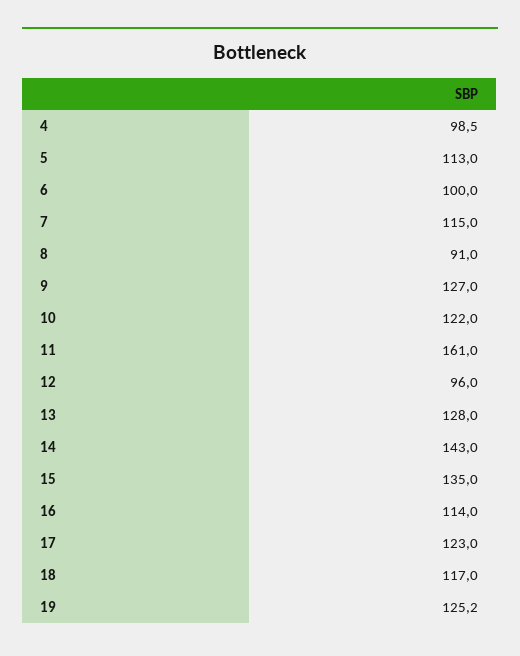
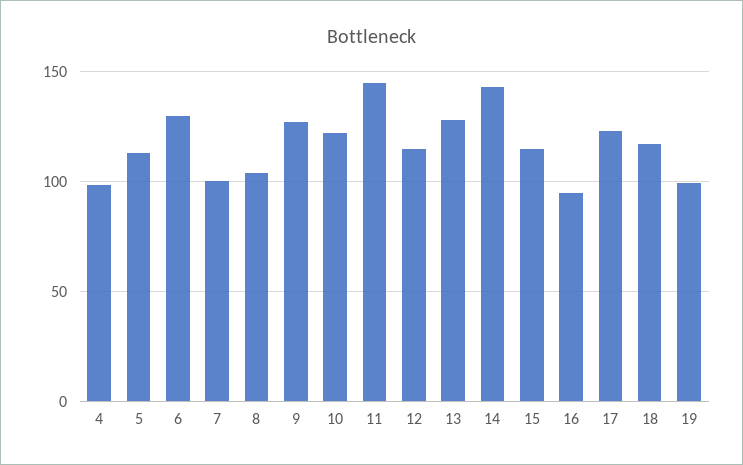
6: 100 -> 130
7: 115 -> 100
8: 91 -> 105
11: 161 -> 145
12: 96 -> 115
15: 135 -> 115
16: 114 -> 95
19: 125.2 -> 100

